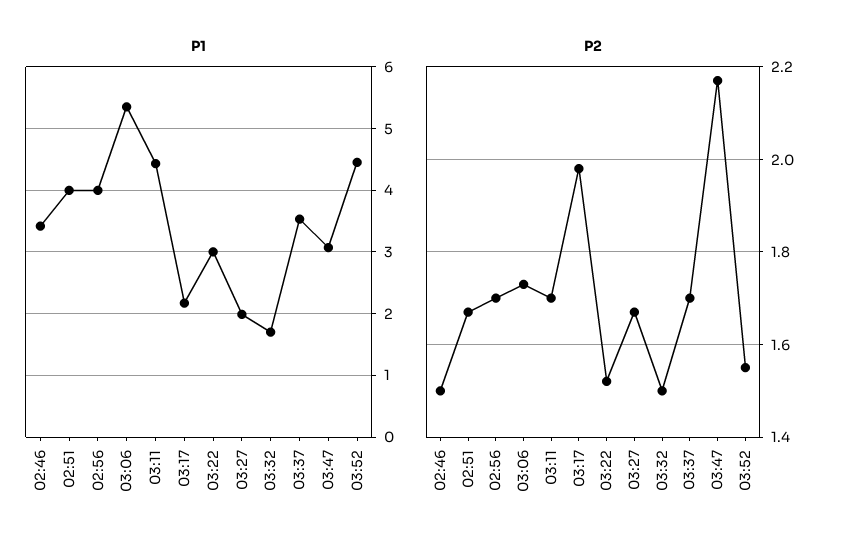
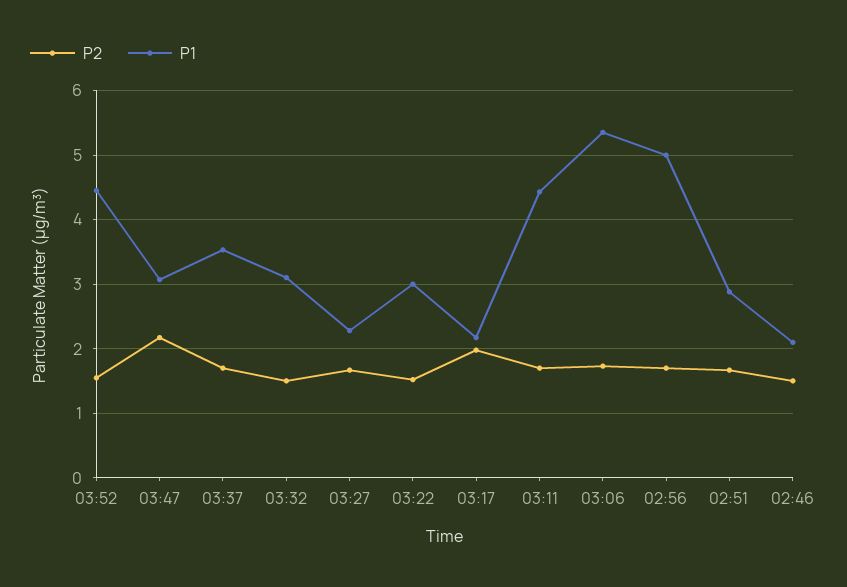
P1, 02:46: 3.4 -> 2.1
P1, 02:51: 4 -> 2.9
P1, 02:56: 4 -> 5
P1, 03:27: 2 -> 2.3
P1, 03:32: 1.7 -> 3.1

